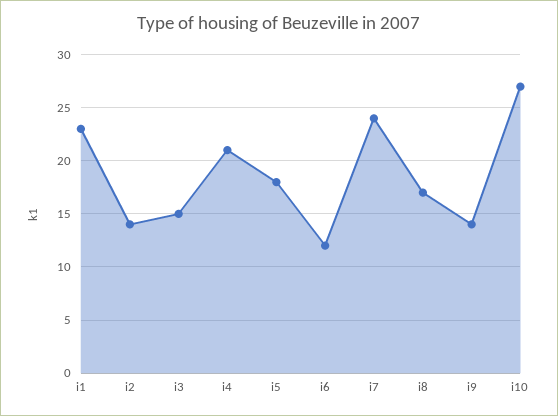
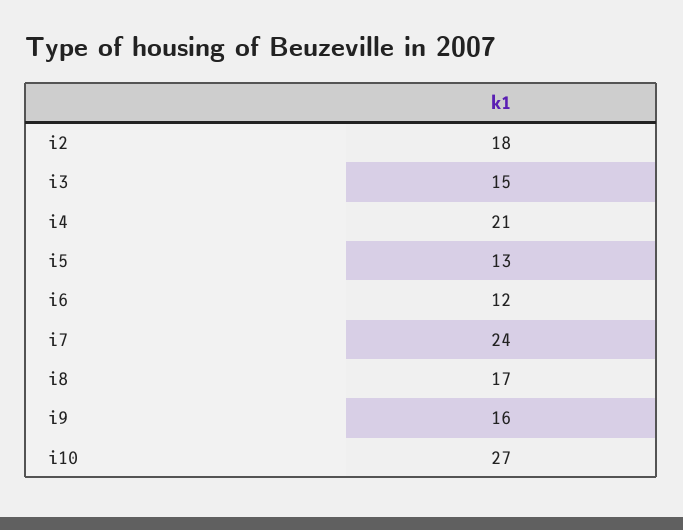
i1: 23 -> none
i2: 14 -> 18
i5: 18 -> 13
i9: 14 -> 16

